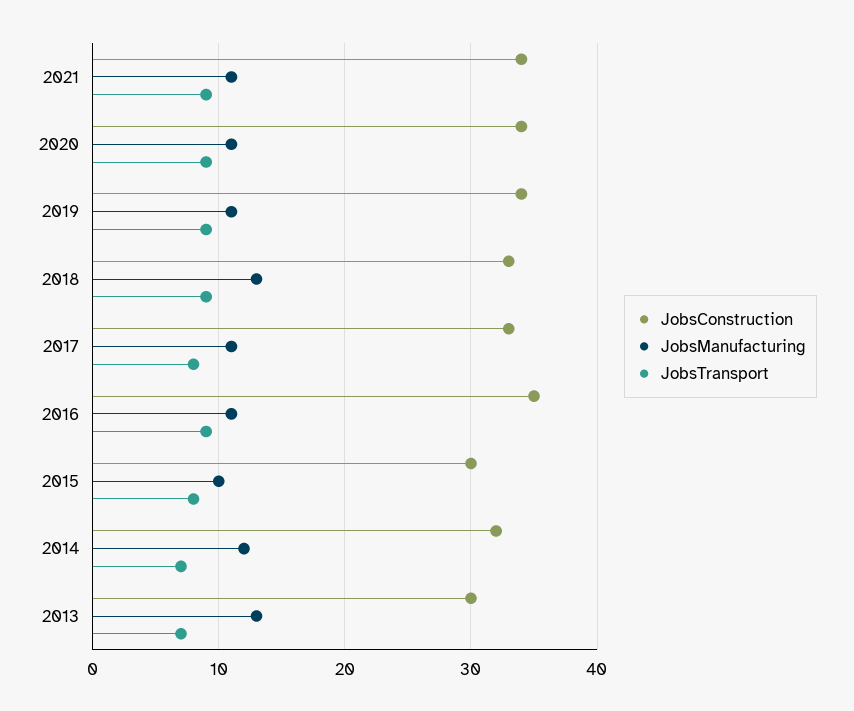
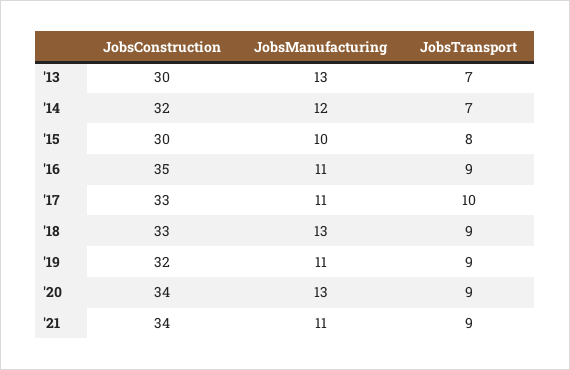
JobsManufacturing, 2020: 11 -> 13
JobsConstruction, 2019: 34 -> 32
JobsTransport, 2017: 8 -> 10

